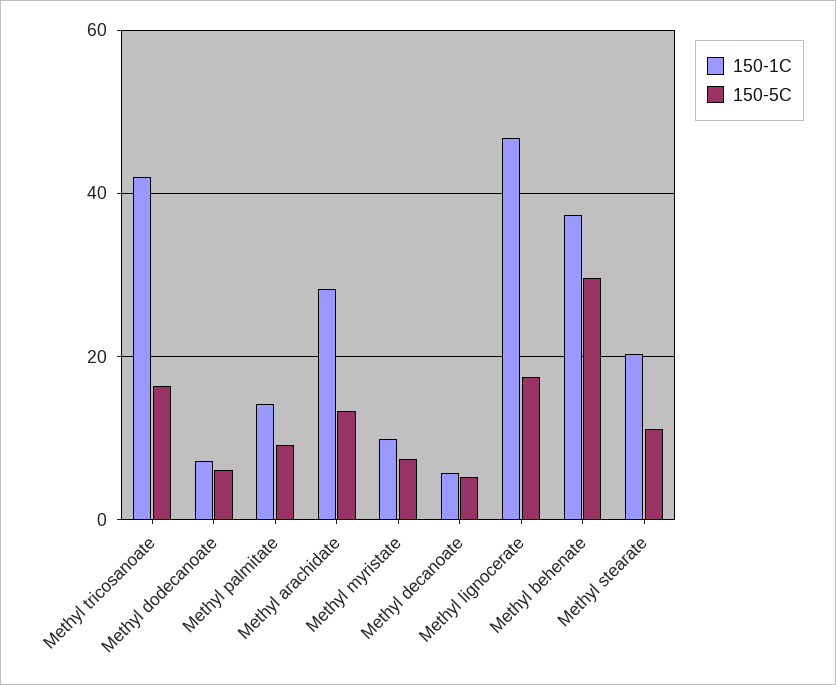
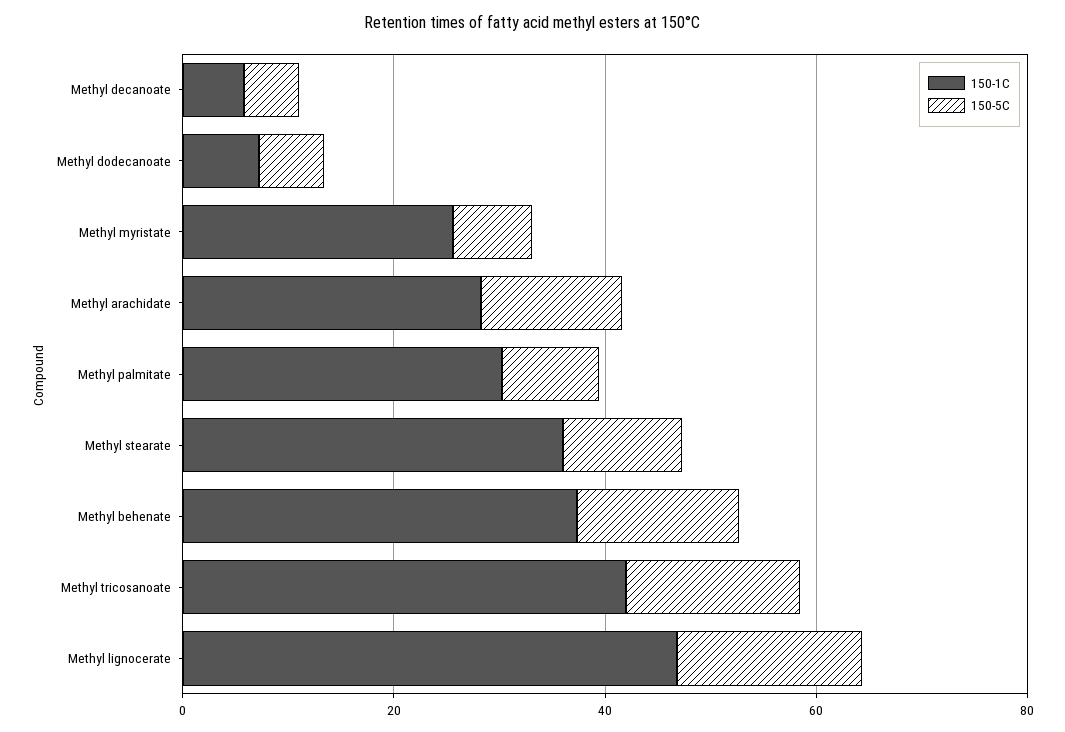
150-1C, Methyl palmitate: 14 -> 30
150-1C, Methyl myristate: 10 -> 25
150-5C, Methyl behenate: 30 -> 15
150-1C, Methyl stearate: 20 -> 35

